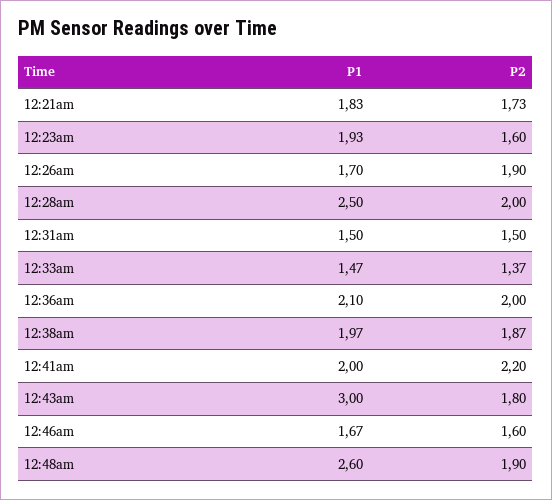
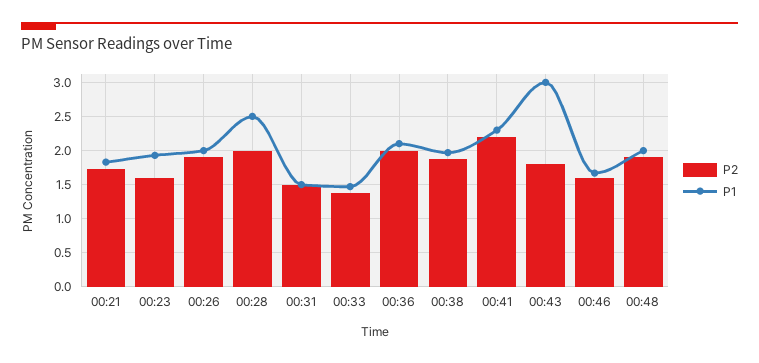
P1, 12:26am: 1.7 -> 2
P1, 12:41am: 2 -> 2.3
P1, 12:48am: 2.6 -> 2

